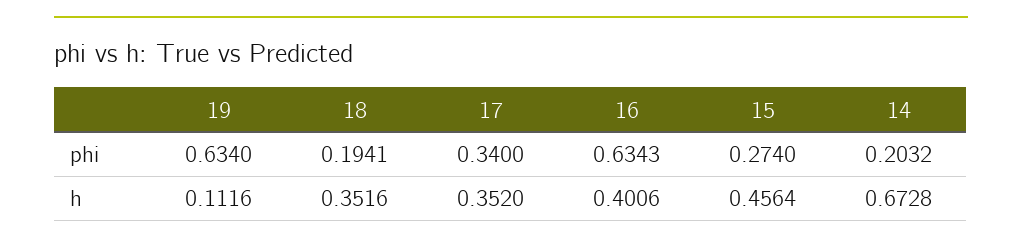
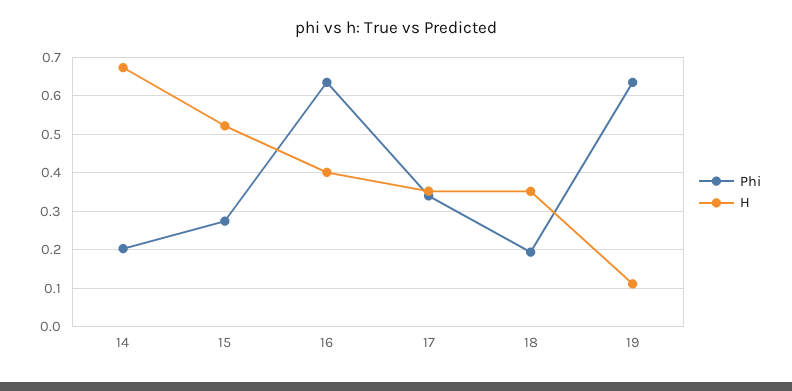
h, 15: 0.4564 -> 0.52

